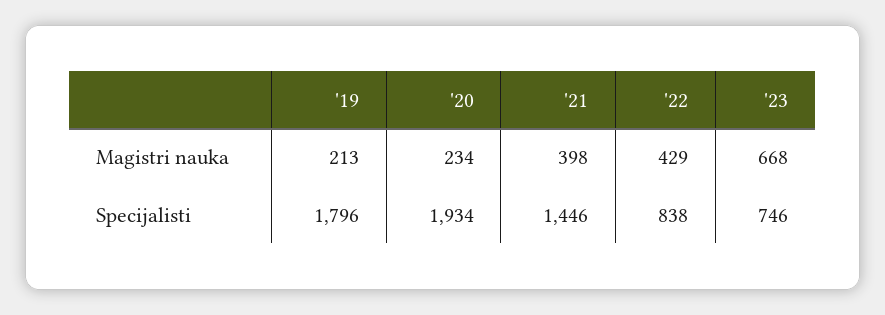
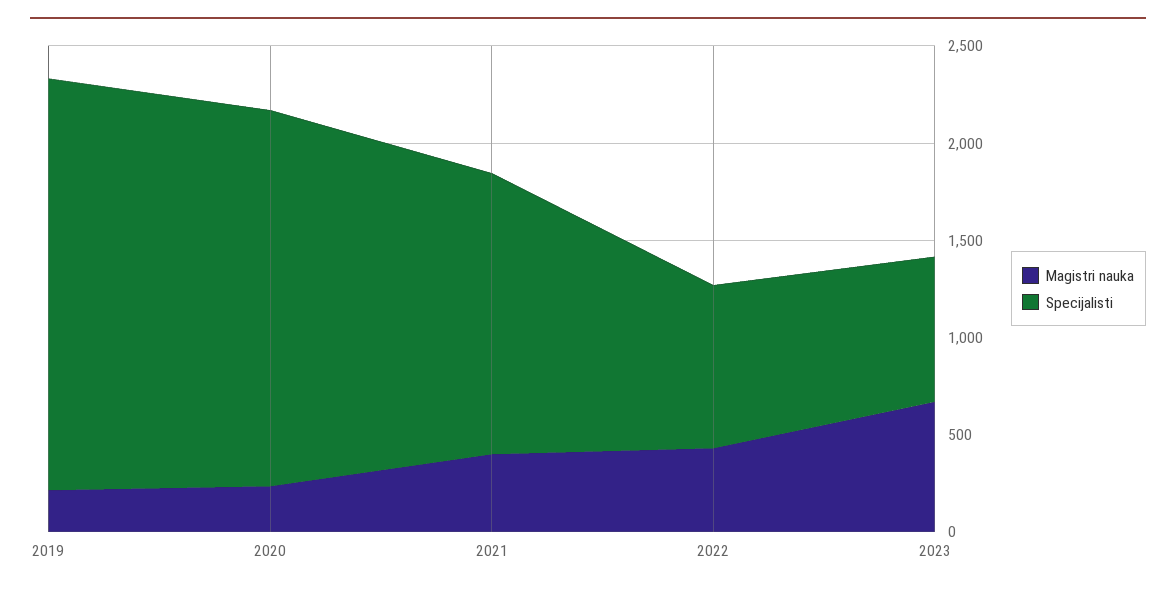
Specijalisti, '19: 1796 -> 2100

